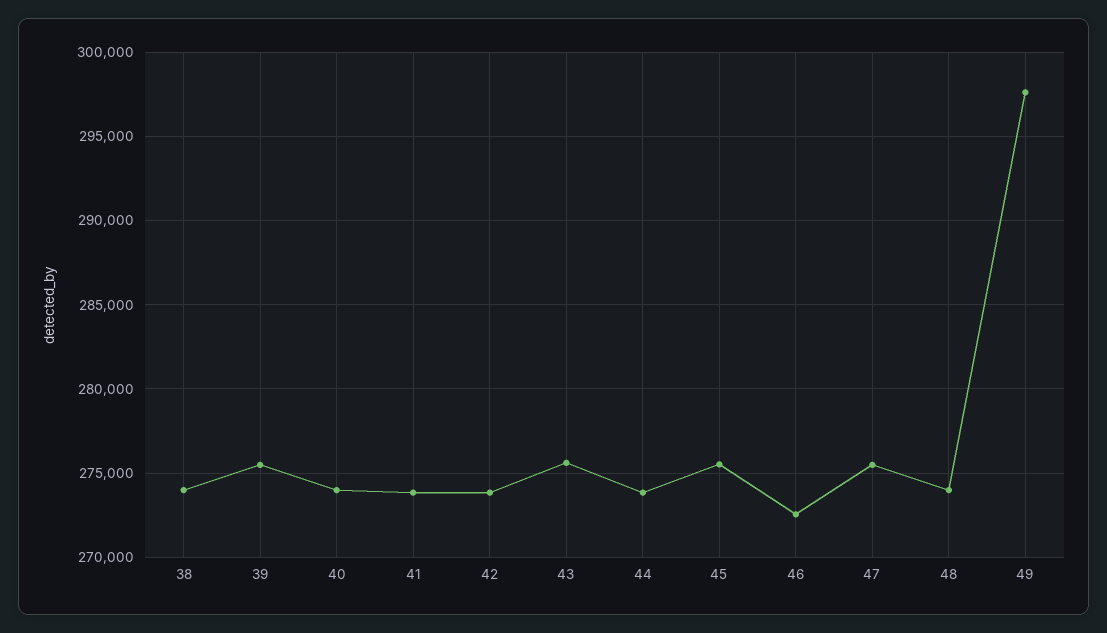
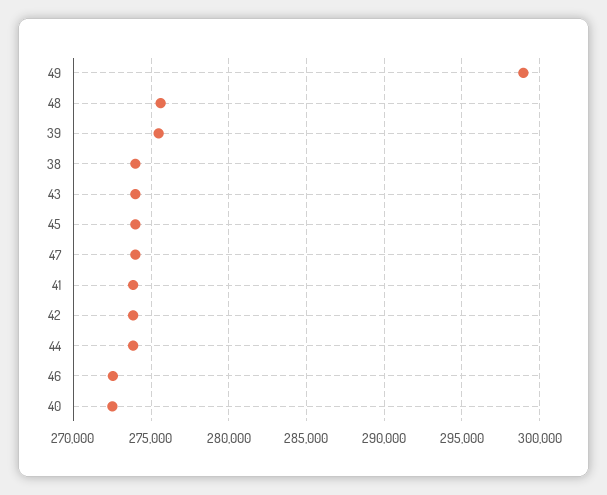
40: 274000 -> 272500
43: 275500 -> 274000
45: 275500 -> 274000
47: 275500 -> 274000
48: 274000 -> 275500
49: 297500 -> 299000

